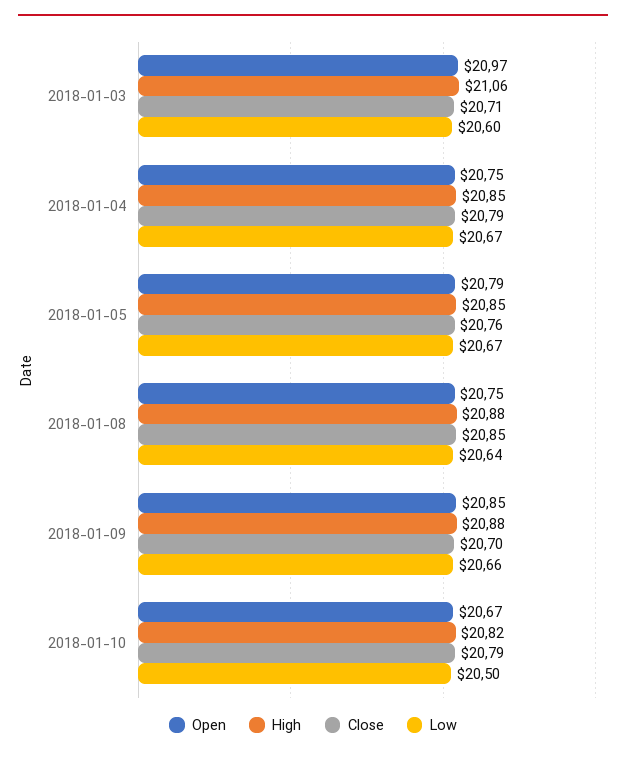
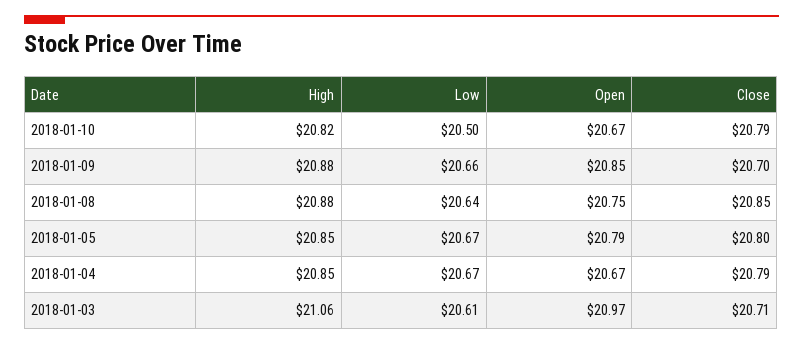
Low, 2018-01-03: 20.6 -> 20.61
Open, 2018-01-04: 20.75 -> 20.67
Close, 2018-01-05: 20.76 -> 20.8

